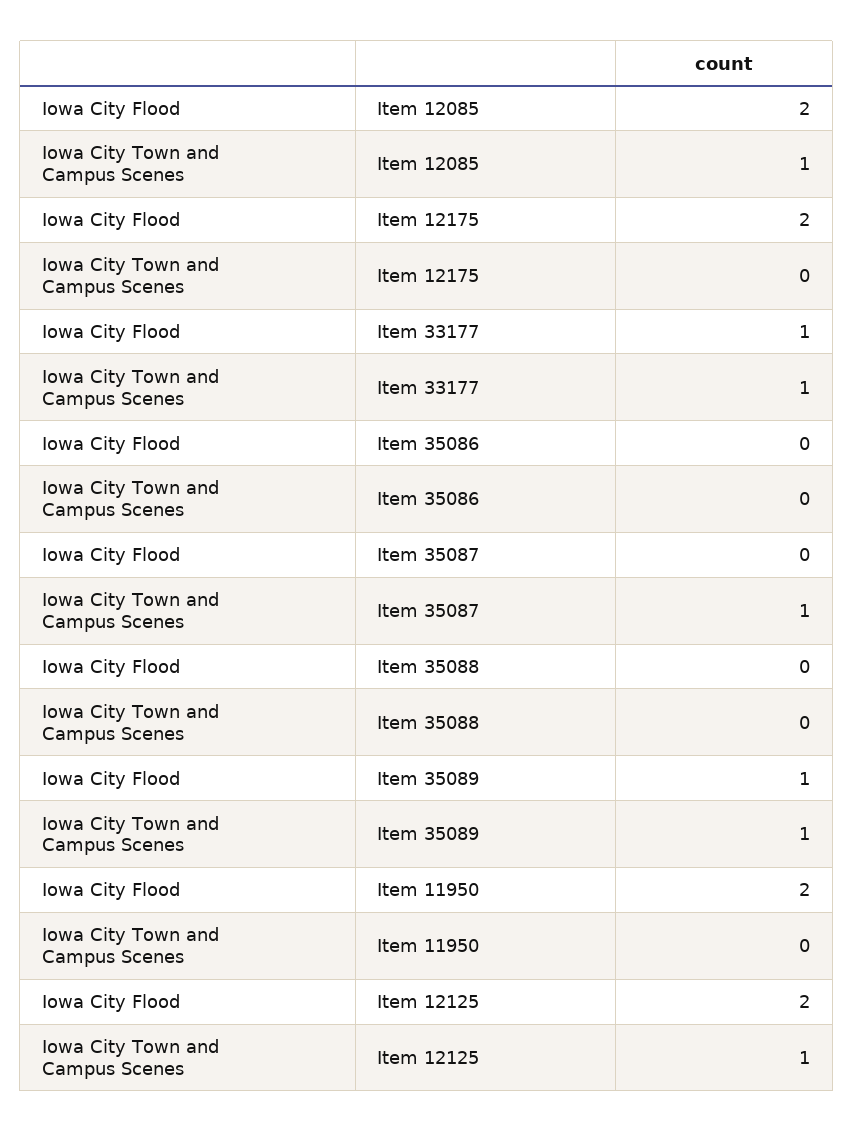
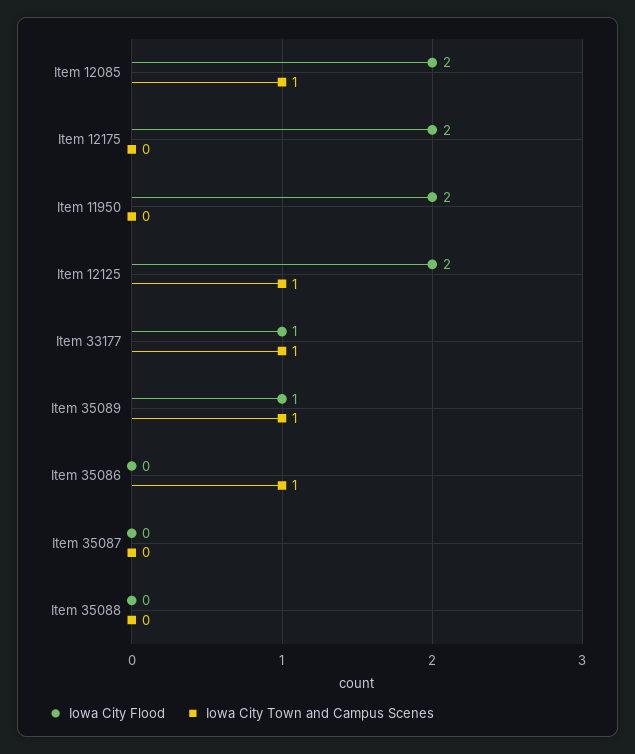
Iowa City Town and Campus Scenes, Item 35086: 0 -> 1
Iowa City Town and Campus Scenes, Item 35087: 1 -> 0

